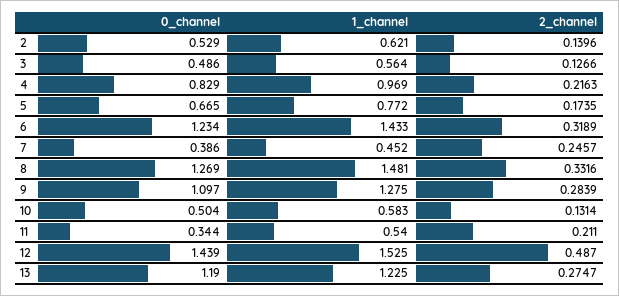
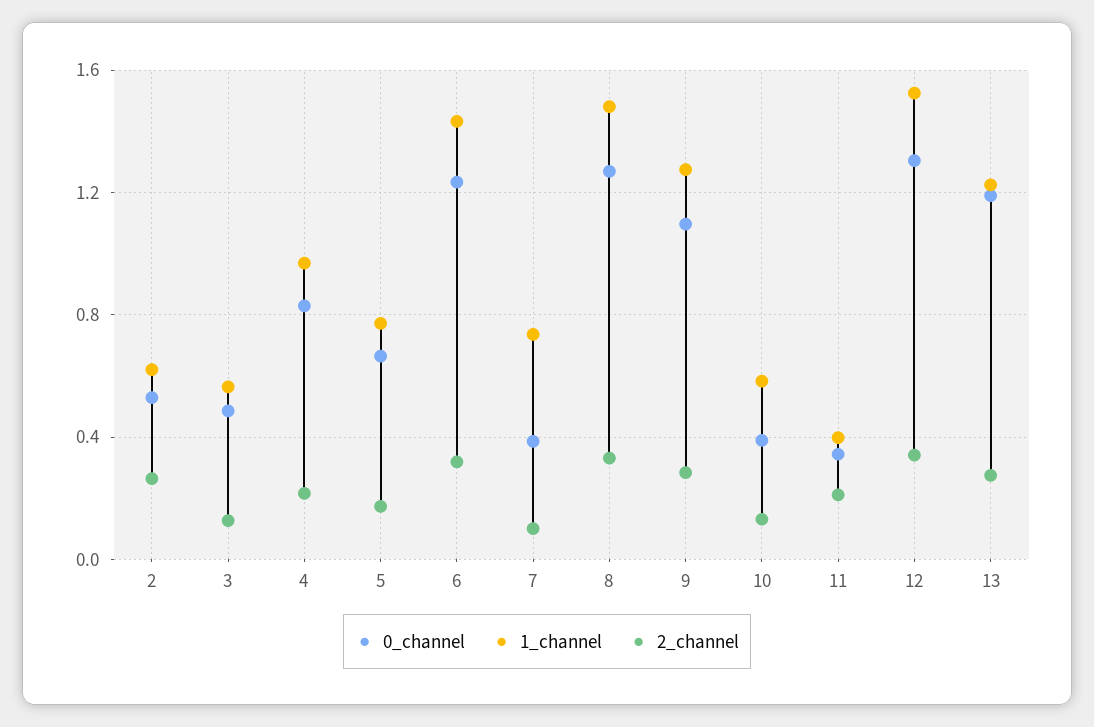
2_channel, 2: 0.1396 -> 0.25
1_channel, 7: 0.452 -> 0.75
2_channel, 7: 0.2457 -> 0.1
0_channel, 10: 0.504 -> 0.4
1_channel, 11: 0.54 -> 0.4
0_channel, 12: 1.439 -> 1.3
2_channel, 12: 0.487 -> 0.35

